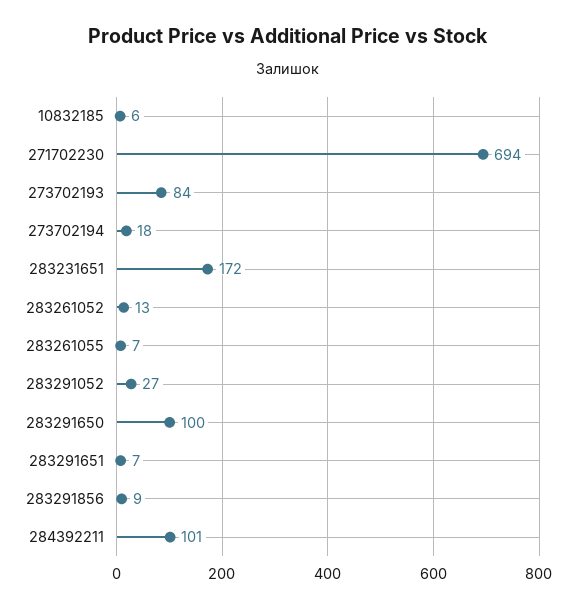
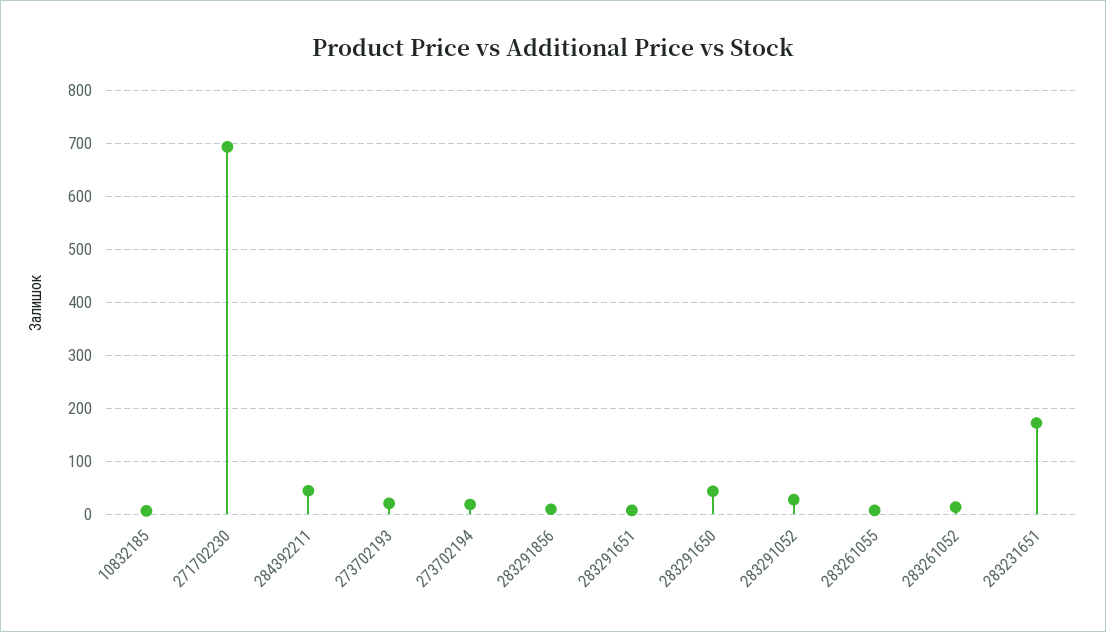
273702193: 84 -> 20
283291650: 100 -> 40
284392211: 101 -> 40

